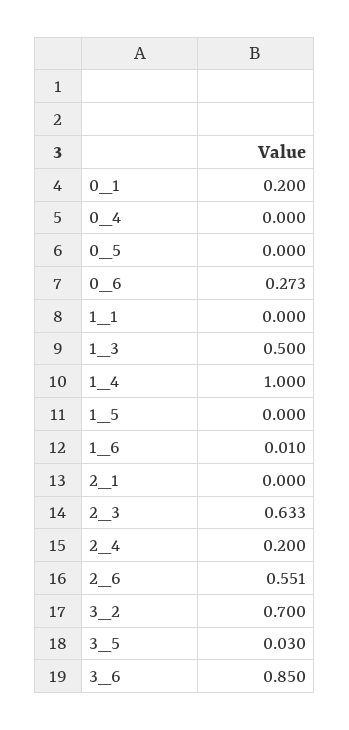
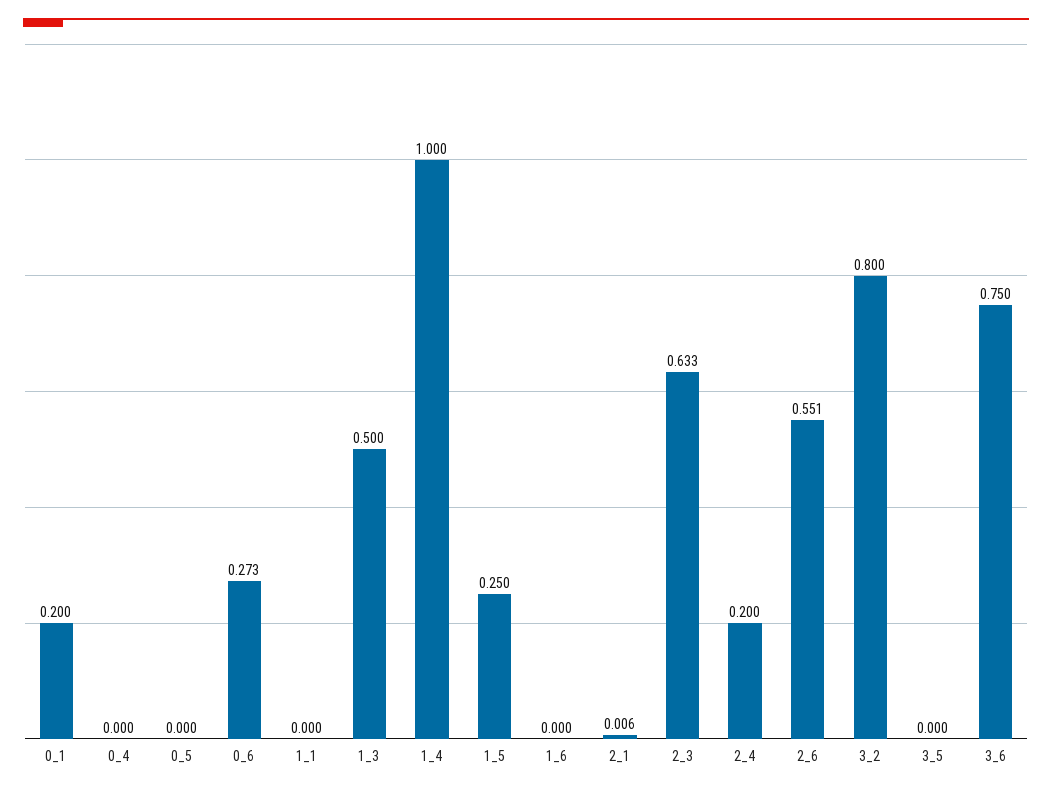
1_5: 0 -> 0.25
1_6: 0.01 -> 0
2_1: 0 -> 0.006
3_2: 0.7 -> 0.8
3_5: 0.03 -> 0
3_6: 0.85 -> 0.75

